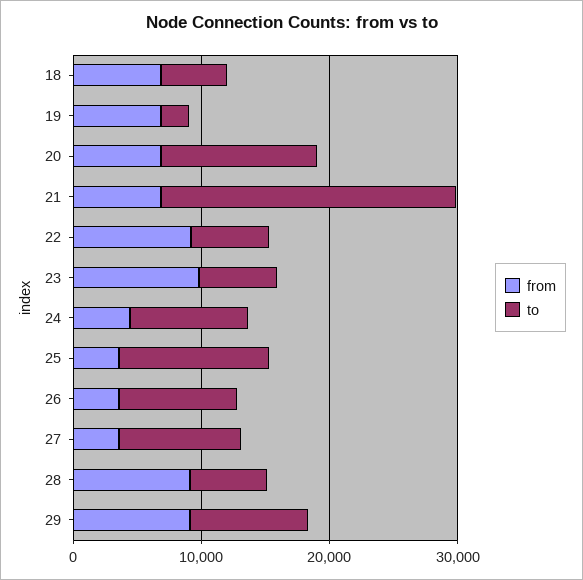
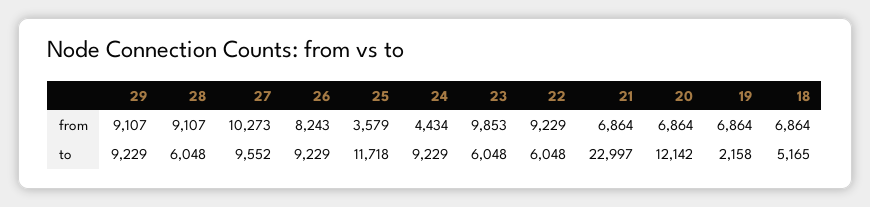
from, 26: 4000 -> 8243
from, 27: 4000 -> 10273

